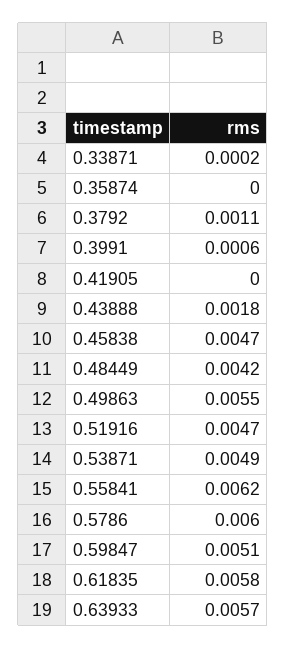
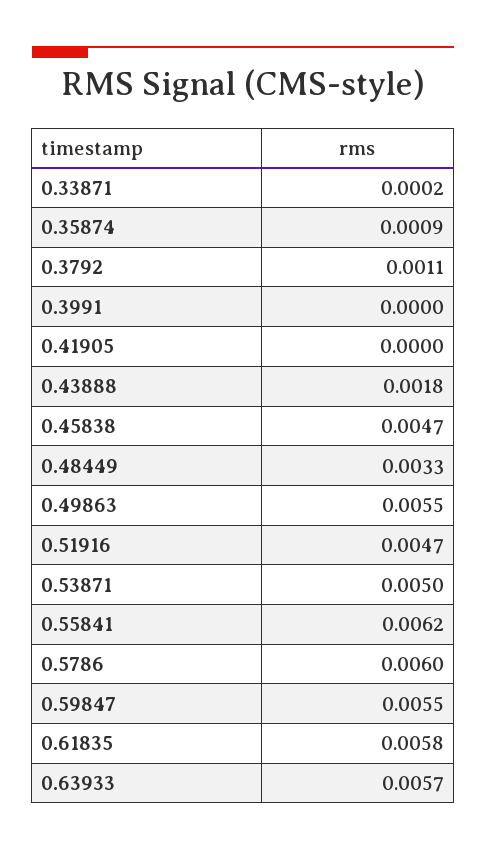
0.35874: 0 -> 0.0009
0.3991: 0.0006 -> 0
0.48449: 0.0042 -> 0.0033
0.53871: 0.0049 -> 0.005
0.59847: 0.0051 -> 0.0055

